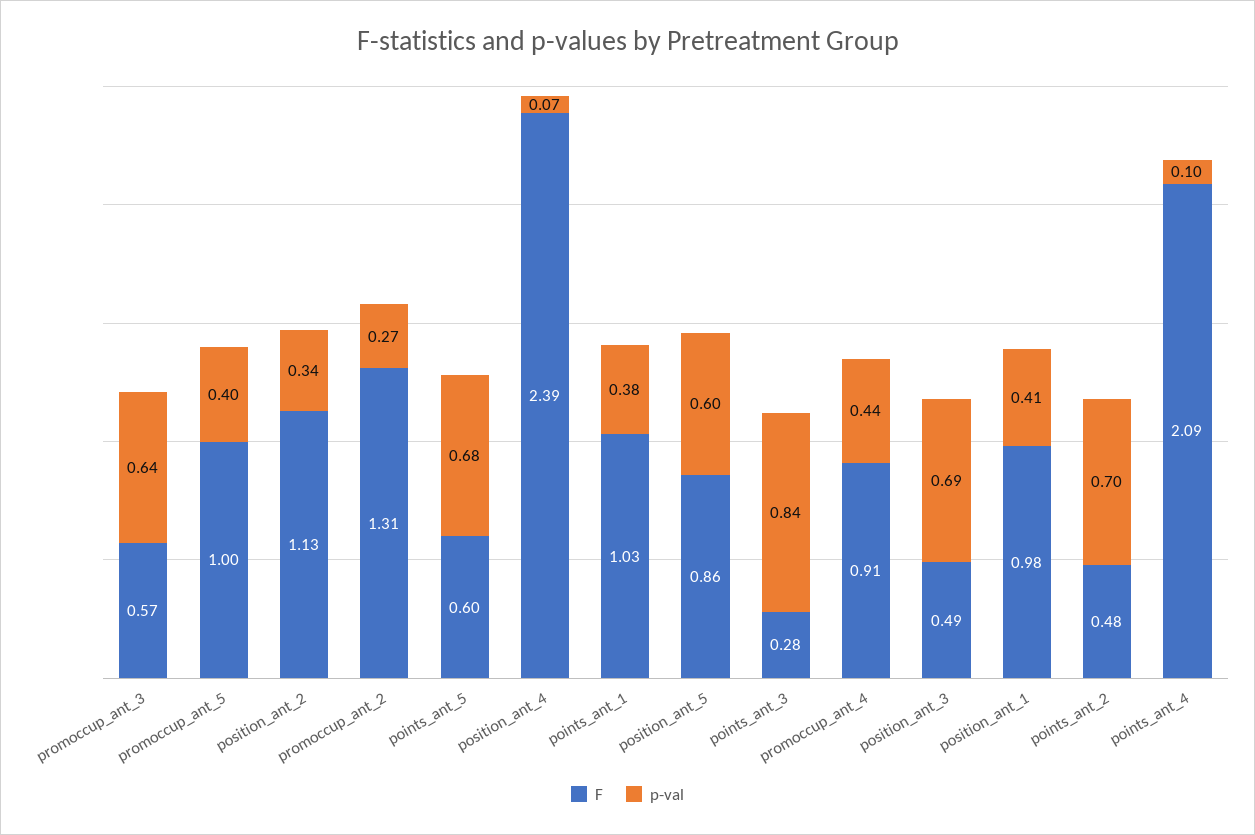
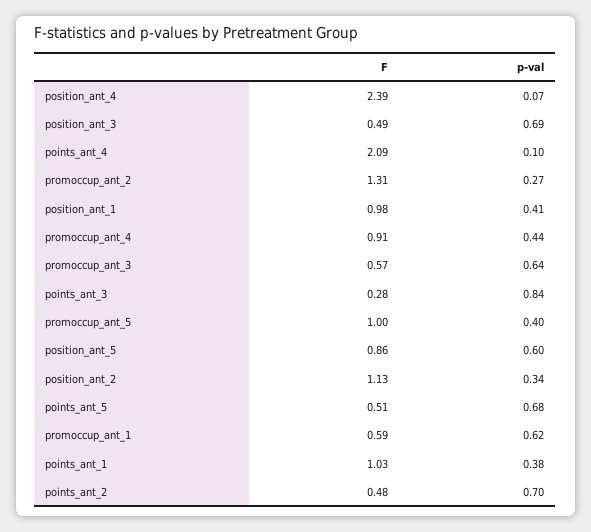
F, points_ant_5: 0.6 -> 0.51
F, promoccup_ant_1: none -> 0.59
p-val, promoccup_ant_1: none -> 0.62

